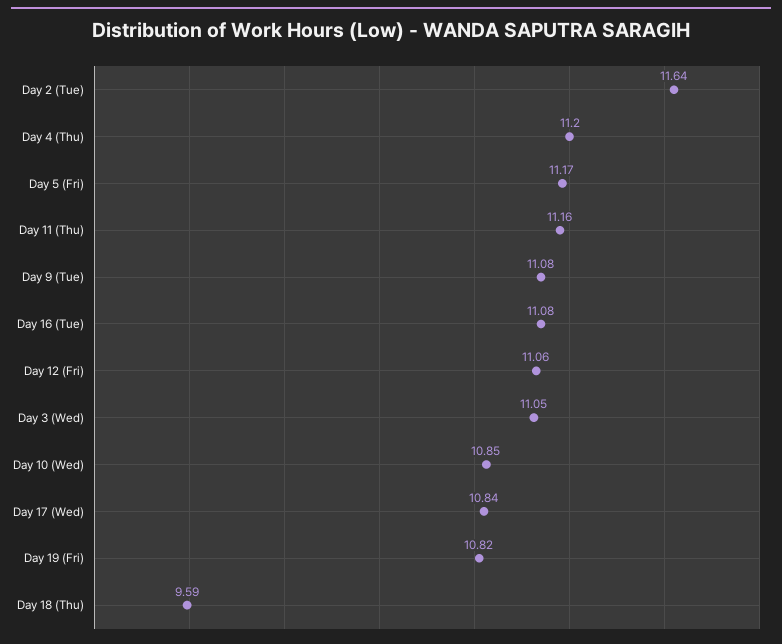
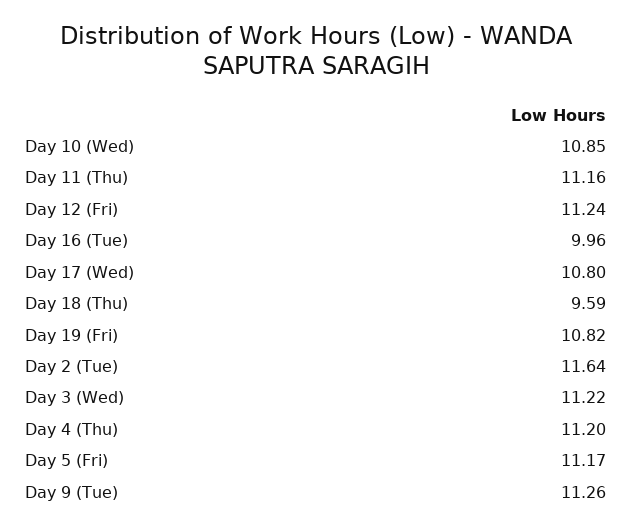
Day 9 (Tue): 11.08 -> 11.26
Day 16 (Tue): 11.08 -> 9.96
Day 12 (Fri): 11.06 -> 11.24
Day 3 (Wed): 11.05 -> 11.22
Day 17 (Wed): 10.84 -> 10.8

